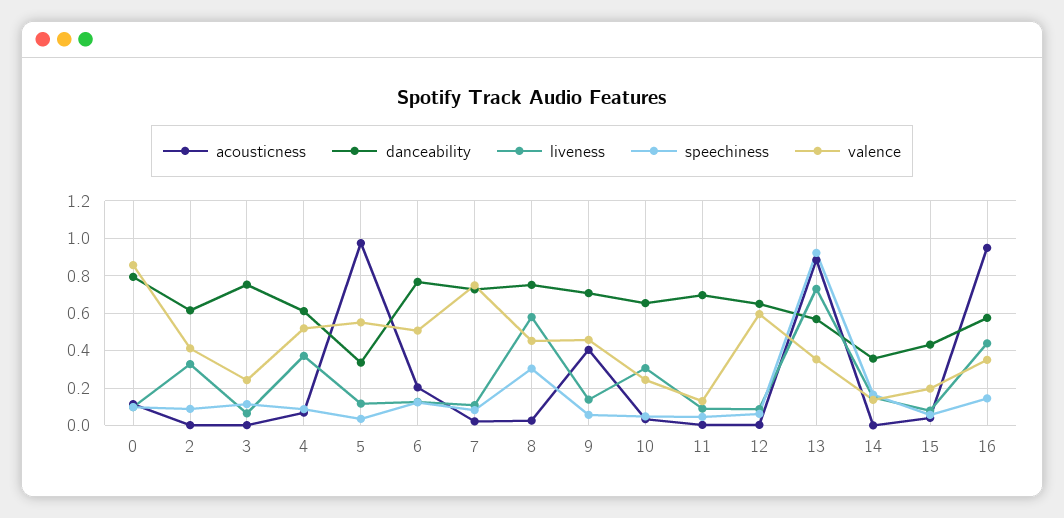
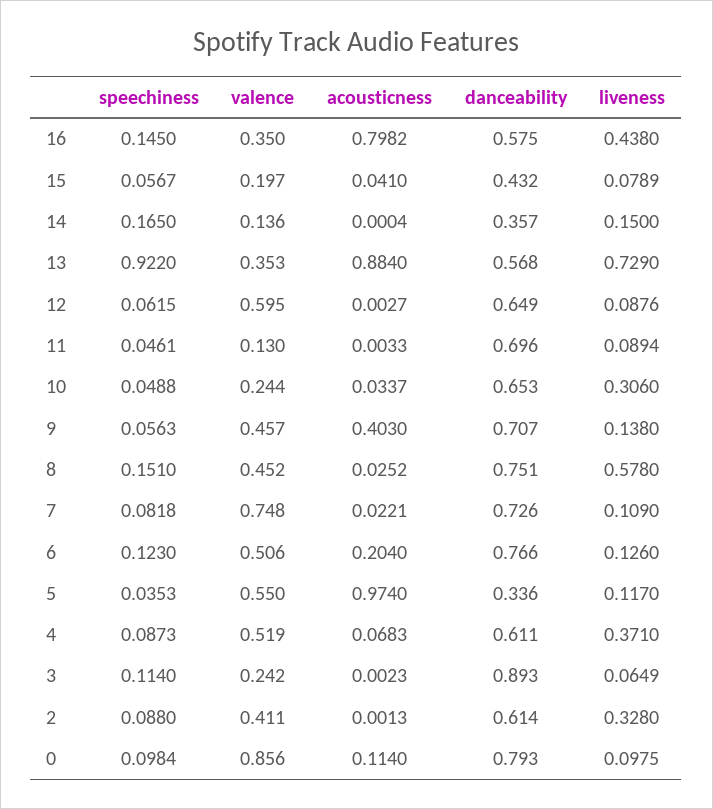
danceability, 3: 0.75 -> 0.893
speechiness, 8: 0.3 -> 0.151
acousticness, 16: 0.95 -> 0.7982

